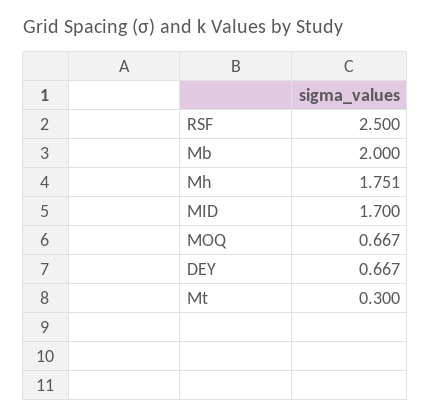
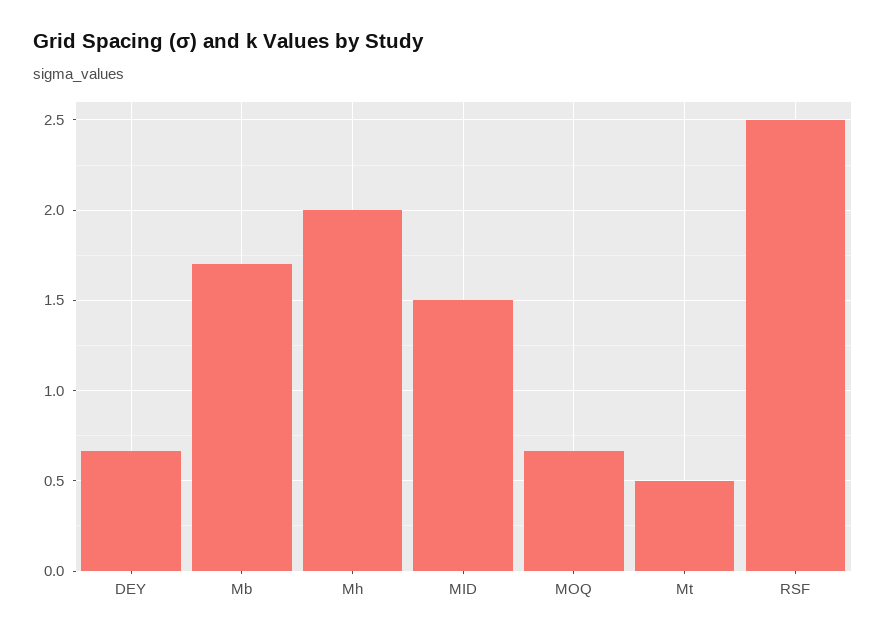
Mb: 2 -> 1.7
Mh: 1.751 -> 2
MID: 1.7 -> 1.5
Mt: 0.3 -> 0.5

